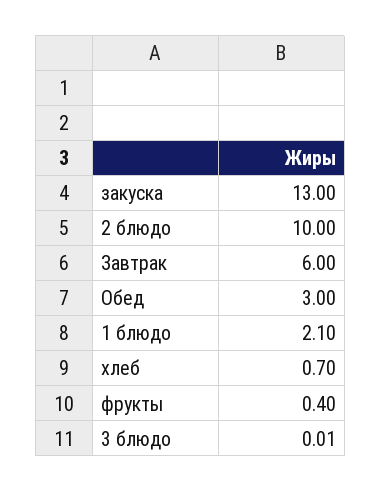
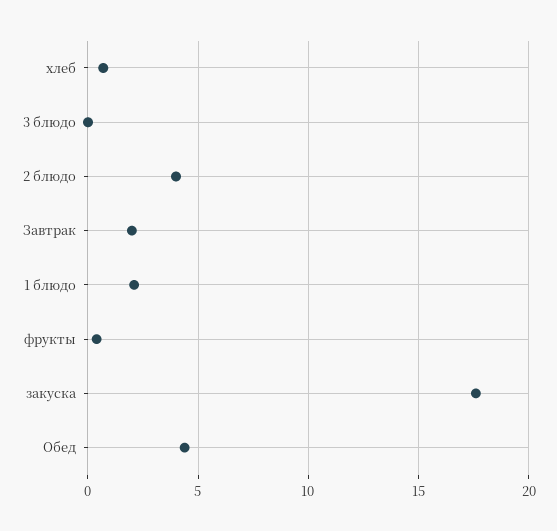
закуска: 13 -> 17.5
2 блюдо: 10 -> 4
Завтрак: 6 -> 2
Обед: 3 -> 4.5

